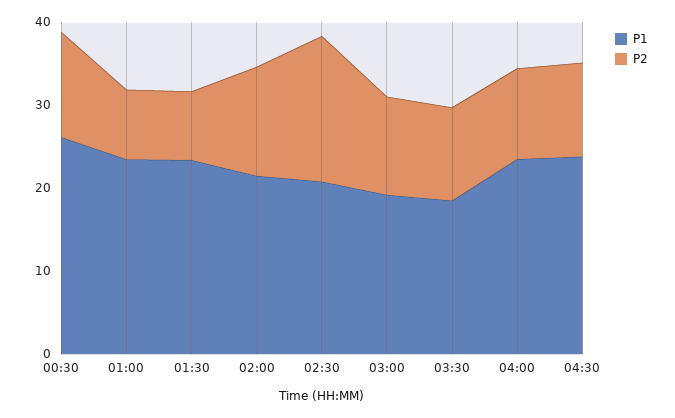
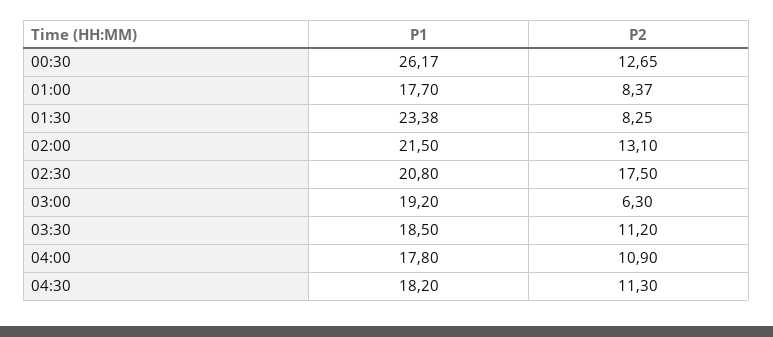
P1, 01:00: 24 -> 17.7
P2, 03:00: 12 -> 6.3
P1, 04:00: 24 -> 17.8
P1, 04:30: 24 -> 18.2

